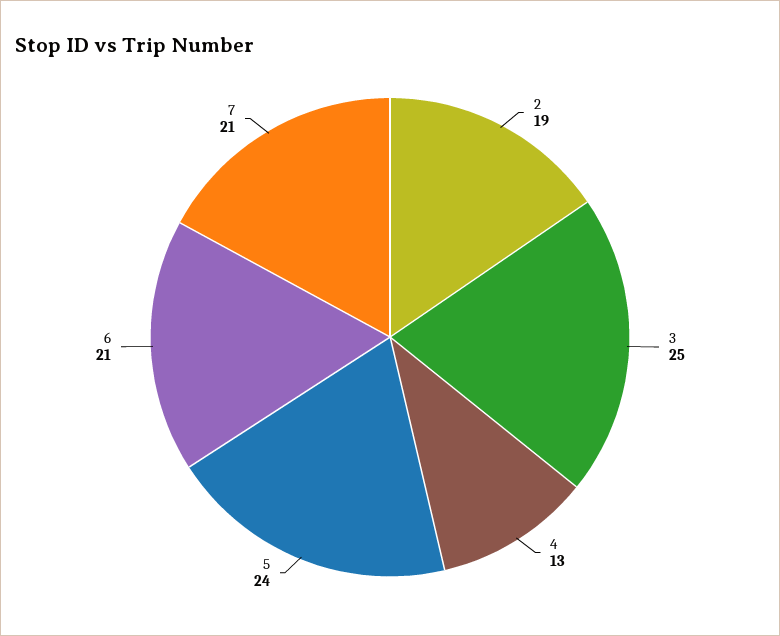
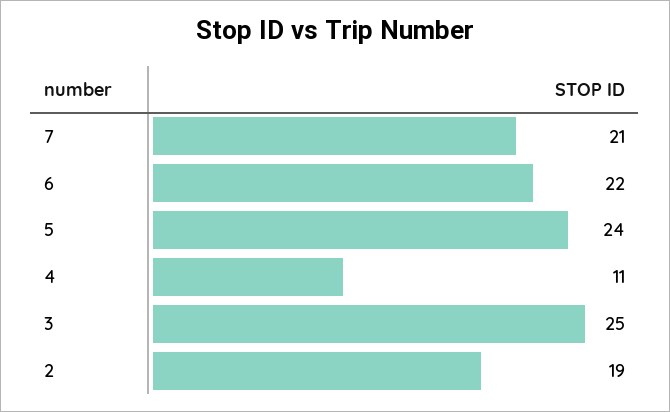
4: 13 -> 11
6: 21 -> 22

